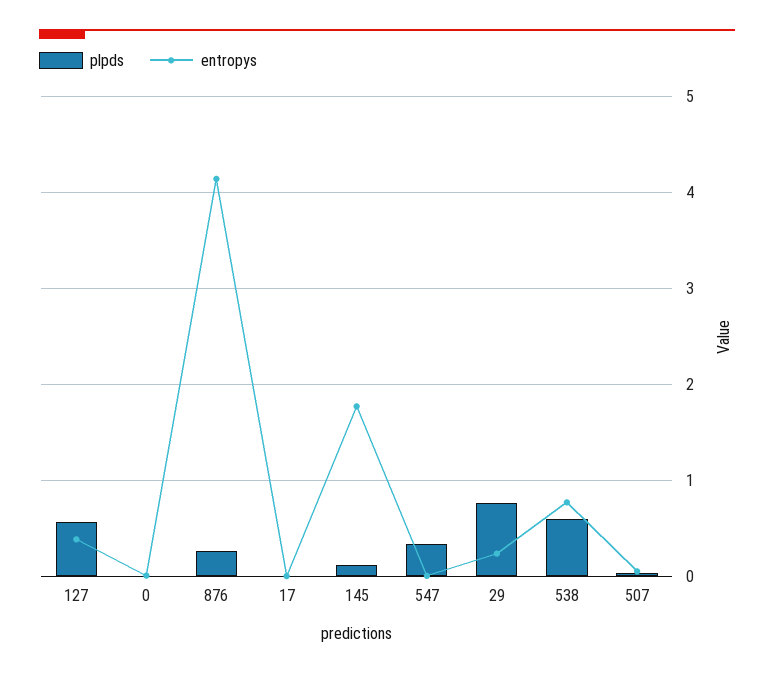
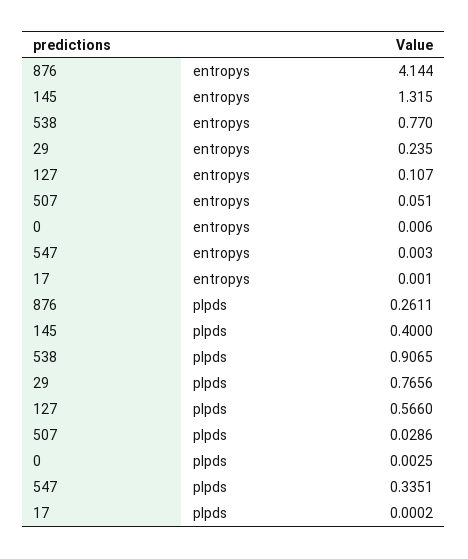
entropys, 127: 0.4 -> 0.107
plpds, 145: 0.1 -> 0.4
entropys, 145: 1.8 -> 1.315
plpds, 538: 0.6 -> 0.9065

